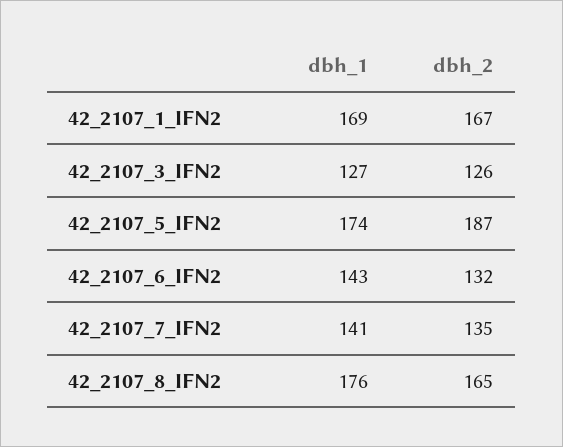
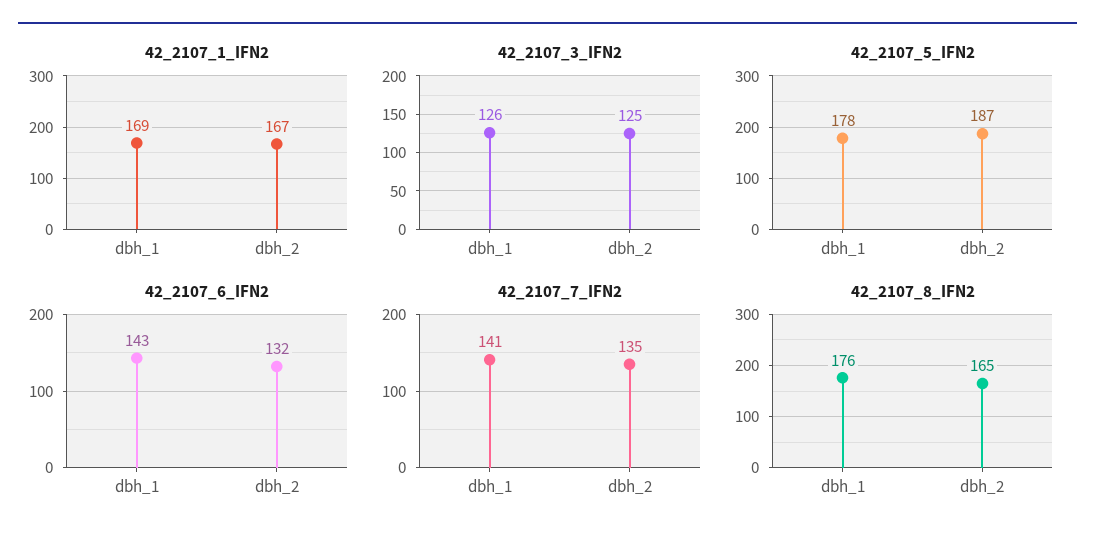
42_2107_3_IFN2, dbh_1: 127 -> 126
42_2107_3_IFN2, dbh_2: 126 -> 125
42_2107_5_IFN2, dbh_1: 174 -> 178

